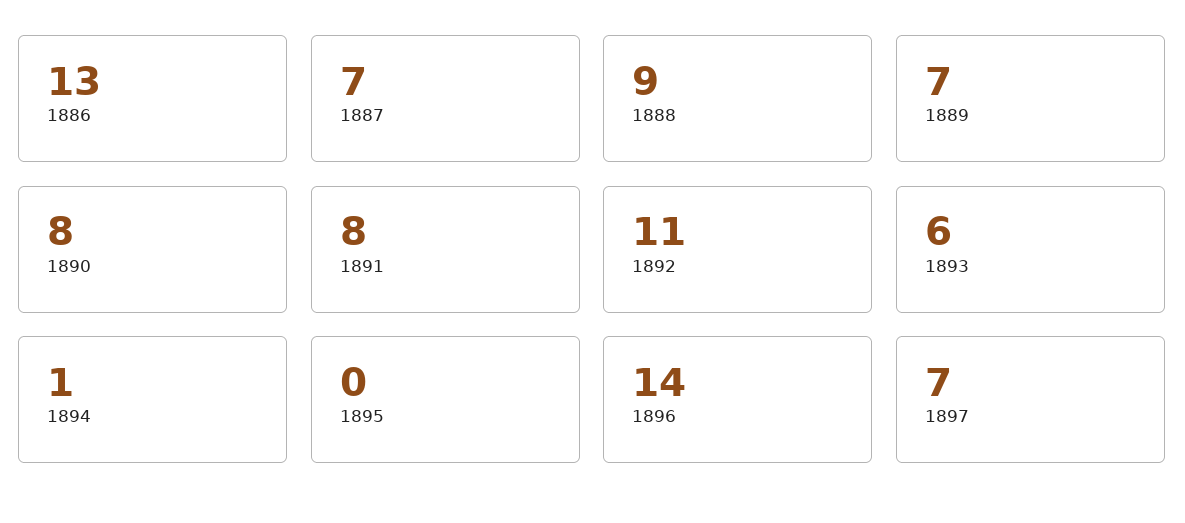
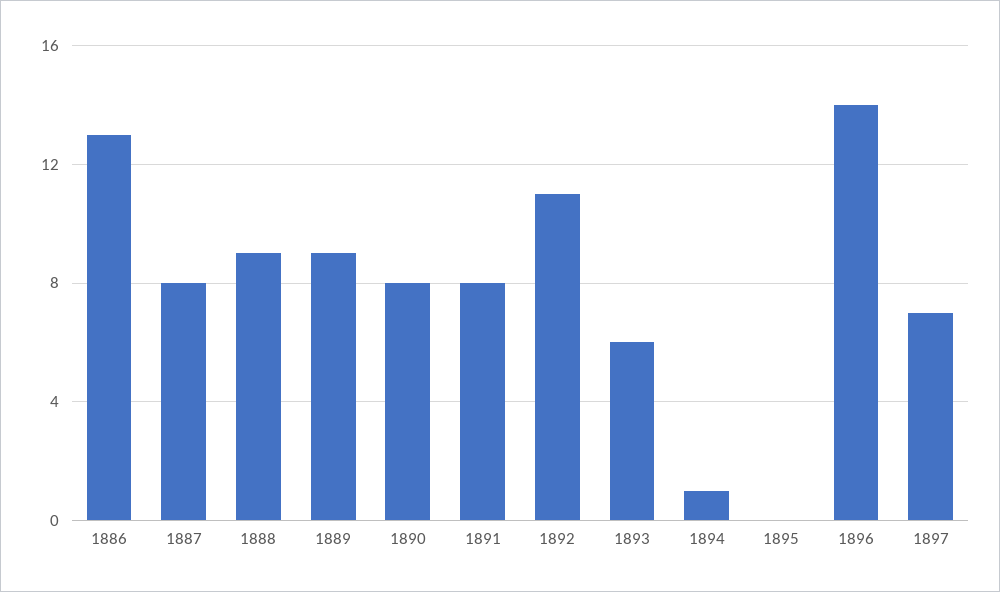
1887: 7 -> 8
1889: 7 -> 9

